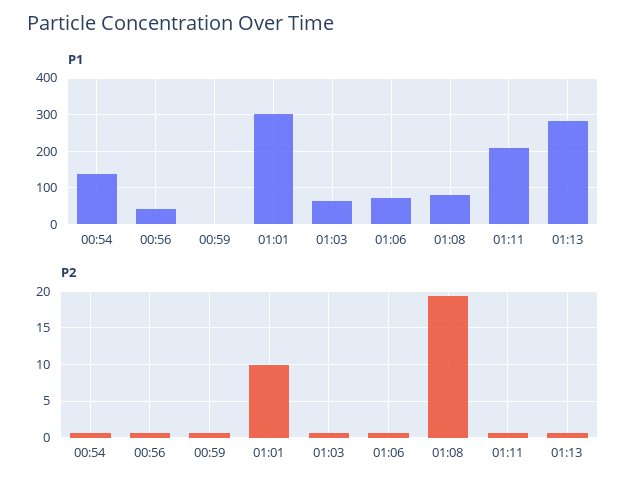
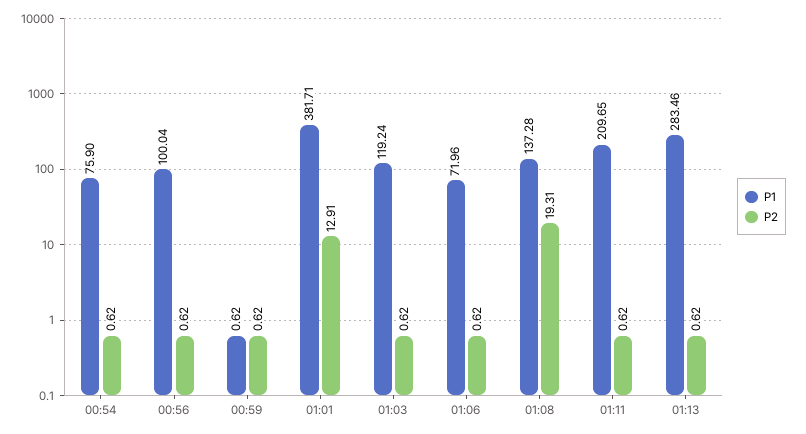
P1, 00:54: 140 -> 75.9
P1, 00:56: 40 -> 100.04
P1, 01:01: 300 -> 381.71
P1, 01:03: 60 -> 119.24
P1, 01:08: 80 -> 137.28
P2, 01:01: 10 -> 12.91

